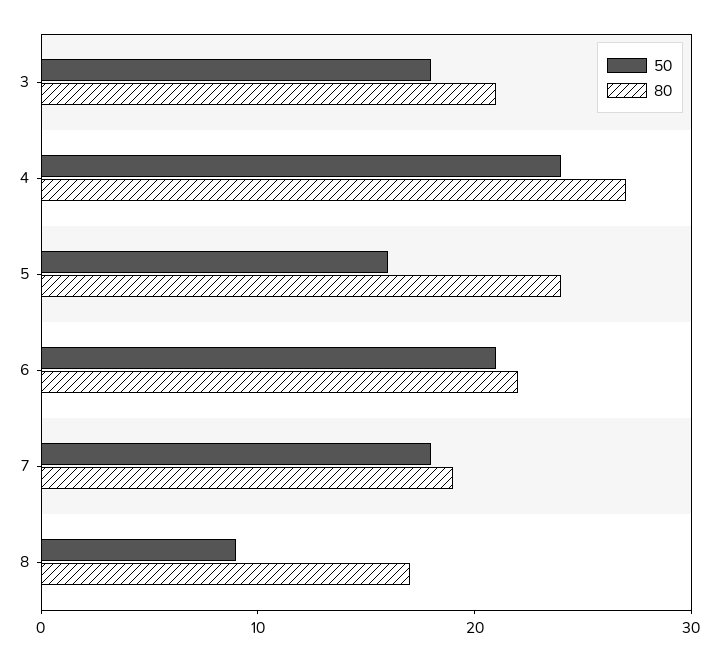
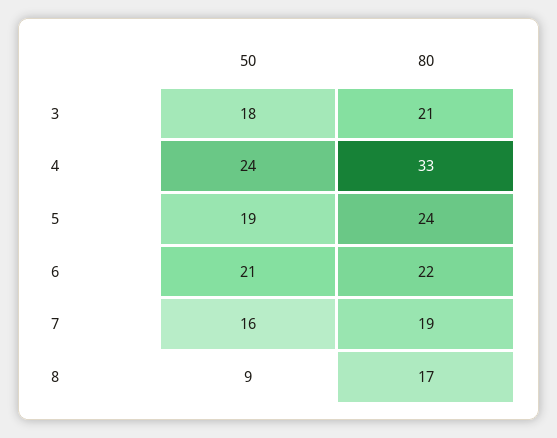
80, 4: 27 -> 33
50, 5: 16 -> 19
50, 7: 18 -> 16

